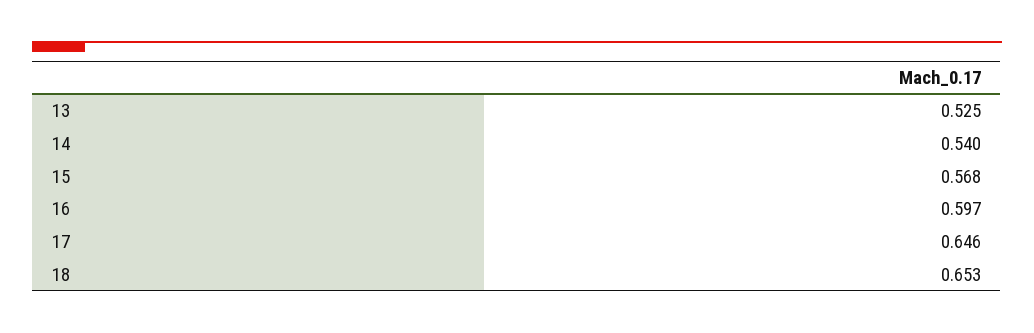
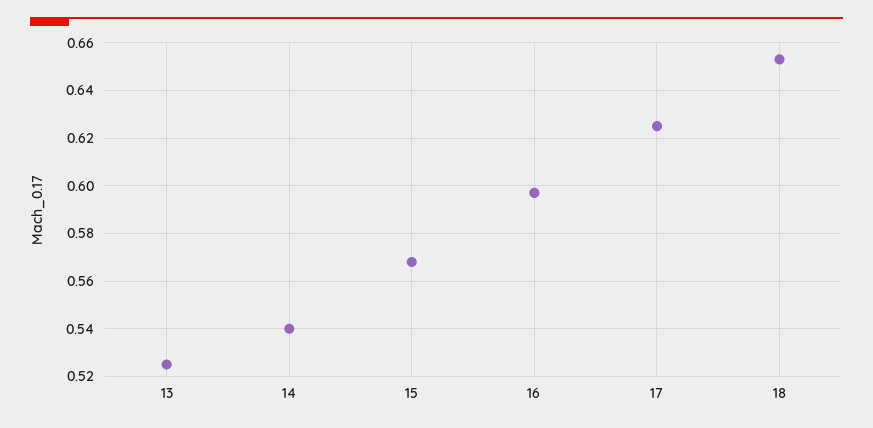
17: 0.646 -> 0.625

